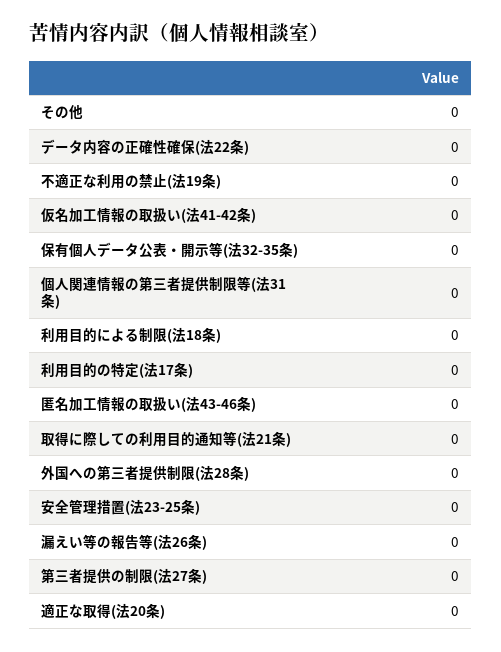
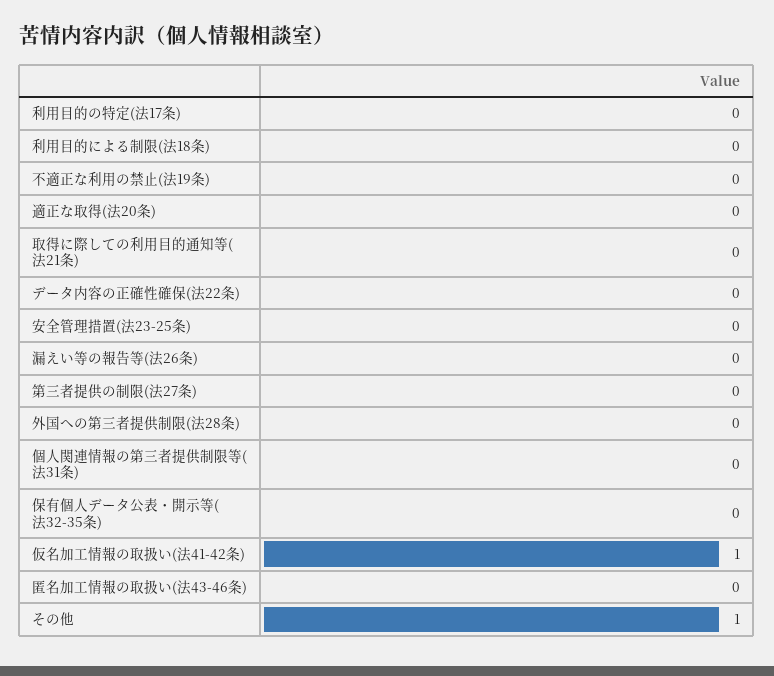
その他: 0 -> 1
仮名加工情報の取扱い(法41-42条): 0 -> 1

